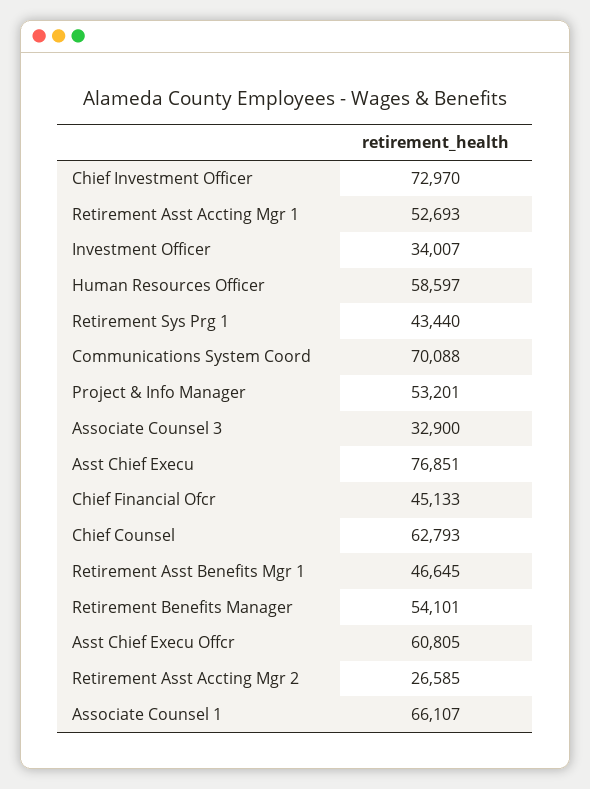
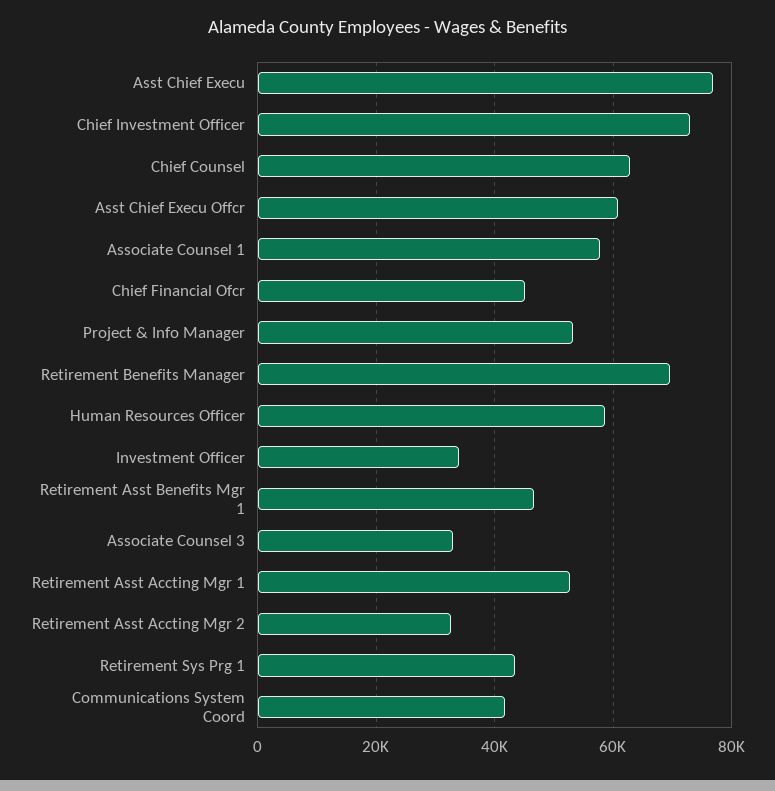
Communications System Coord: 70088 -> 42000
Retirement Benefits Manager: 54101 -> 70000
Retirement Asst Accting Mgr 2: 26585 -> 32000
Associate Counsel 1: 66107 -> 58000

